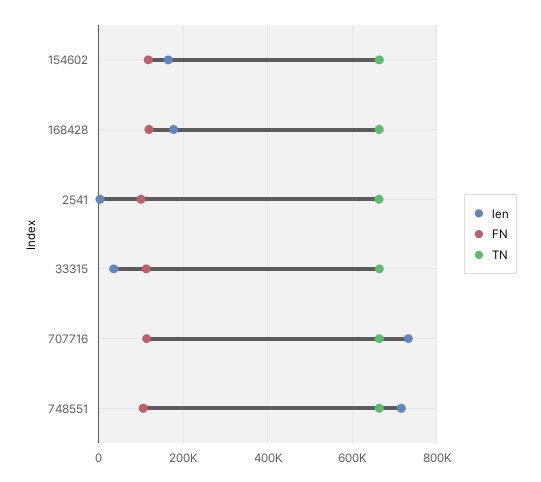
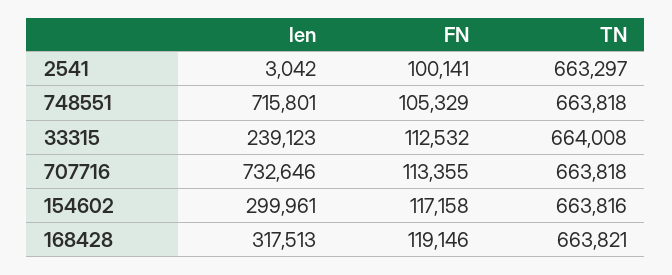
len, 154602: 160000 -> 299961
len, 168428: 180000 -> 317513
len, 33315: 40000 -> 239123

